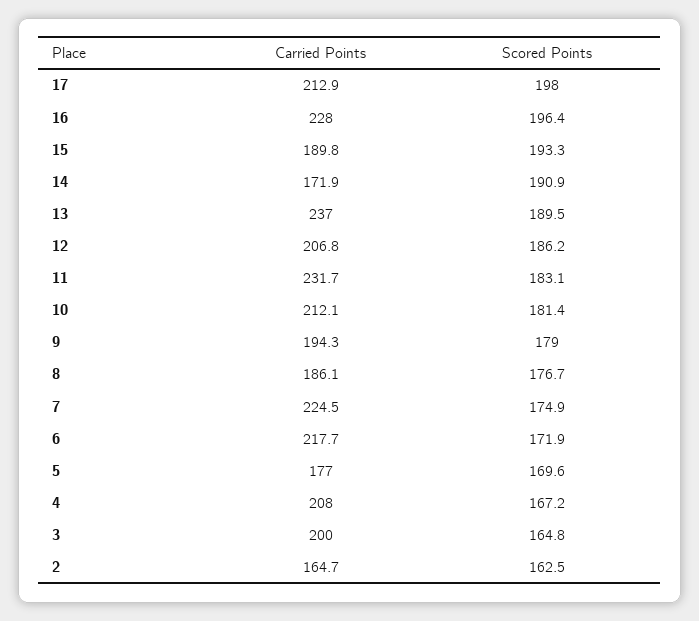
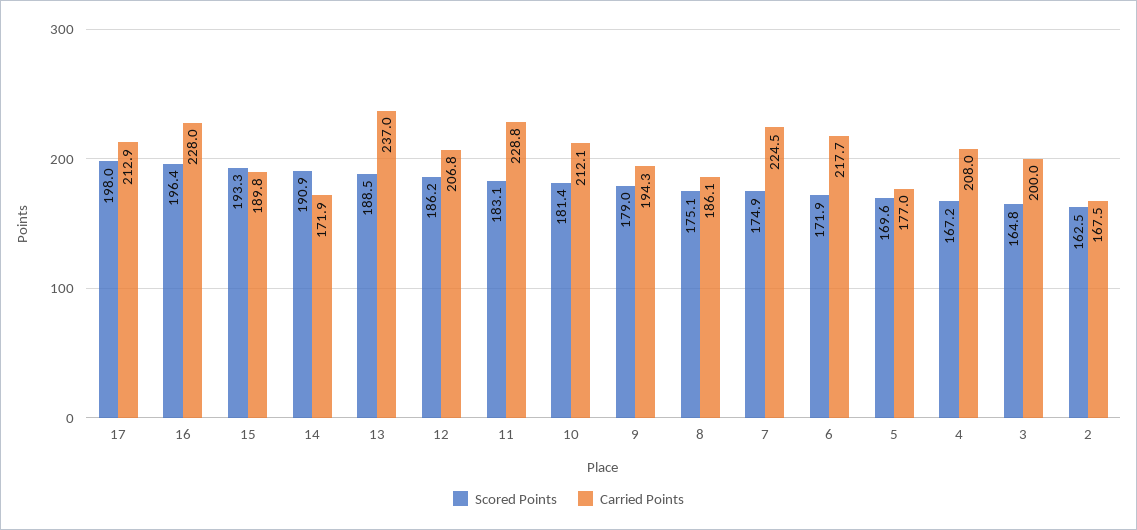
Scored Points, 13: 189.5 -> 188.5
Carried Points, 11: 231.7 -> 228.8
Scored Points, 8: 176.7 -> 175.1
Carried Points, 2: 164.7 -> 167.5

